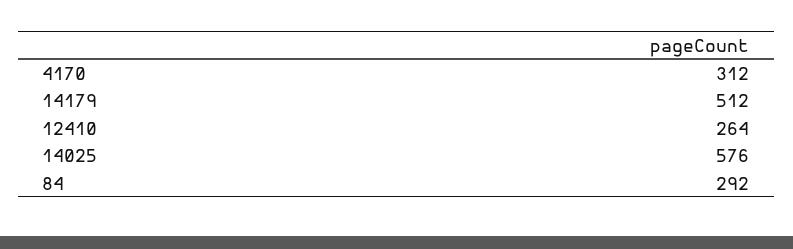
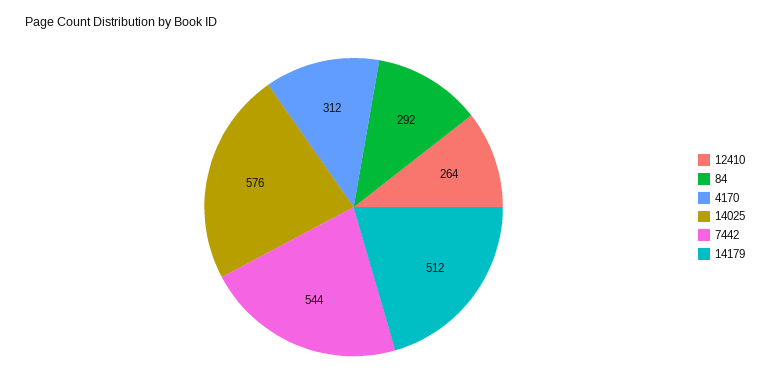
7442: none -> 544

